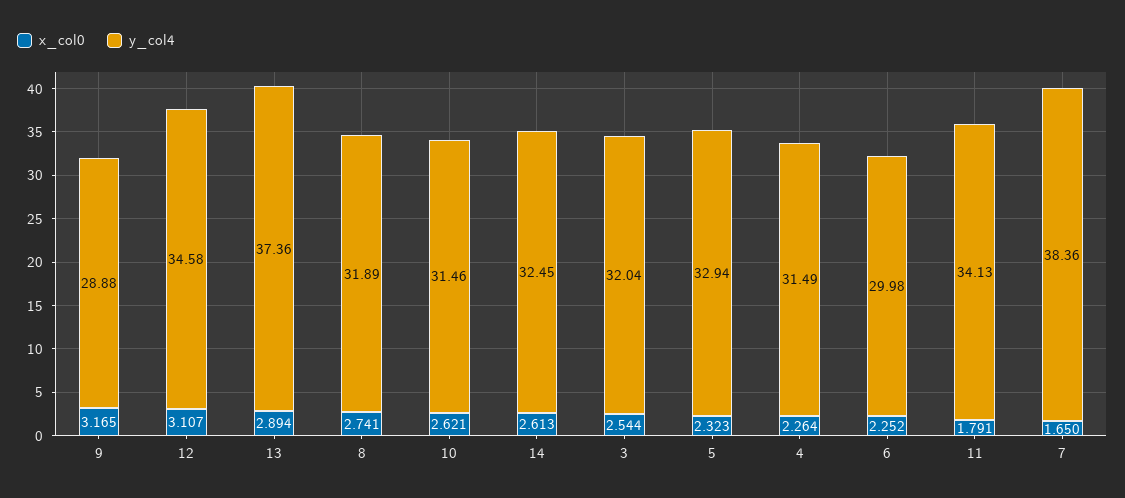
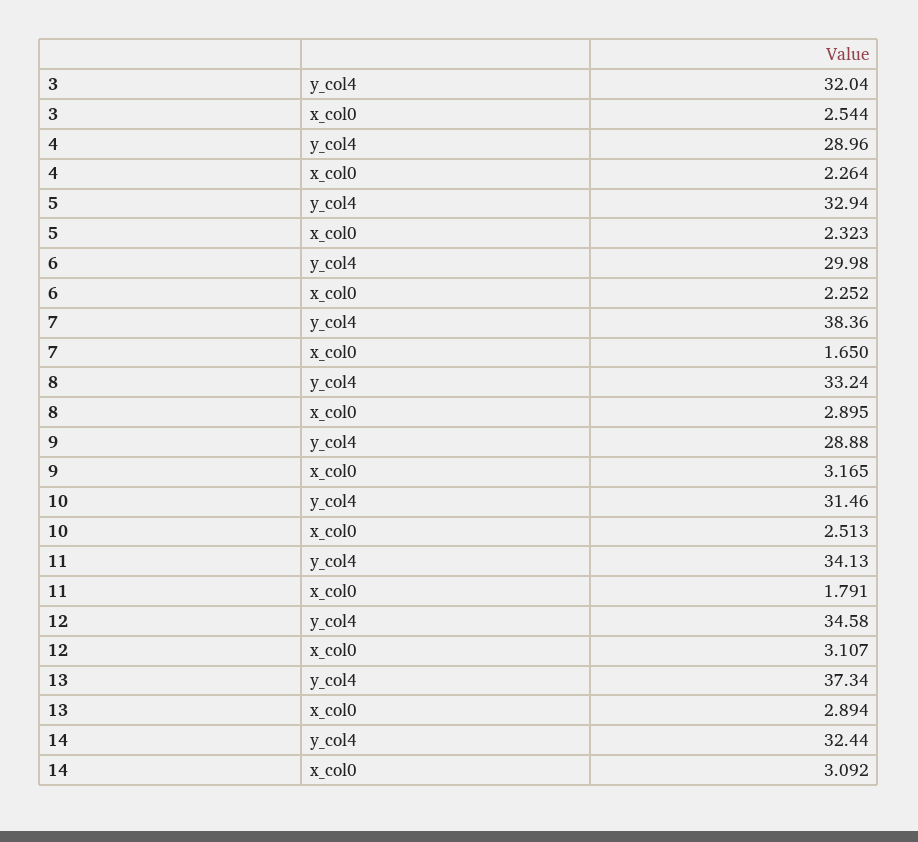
y_col4, 13: 37.36 -> 37.34
x_col0, 8: 2.741 -> 2.895
y_col4, 8: 31.89 -> 33.24
x_col0, 10: 2.621 -> 2.513
x_col0, 14: 2.613 -> 3.092
y_col4, 14: 32.45 -> 32.44
y_col4, 4: 31.49 -> 28.96

